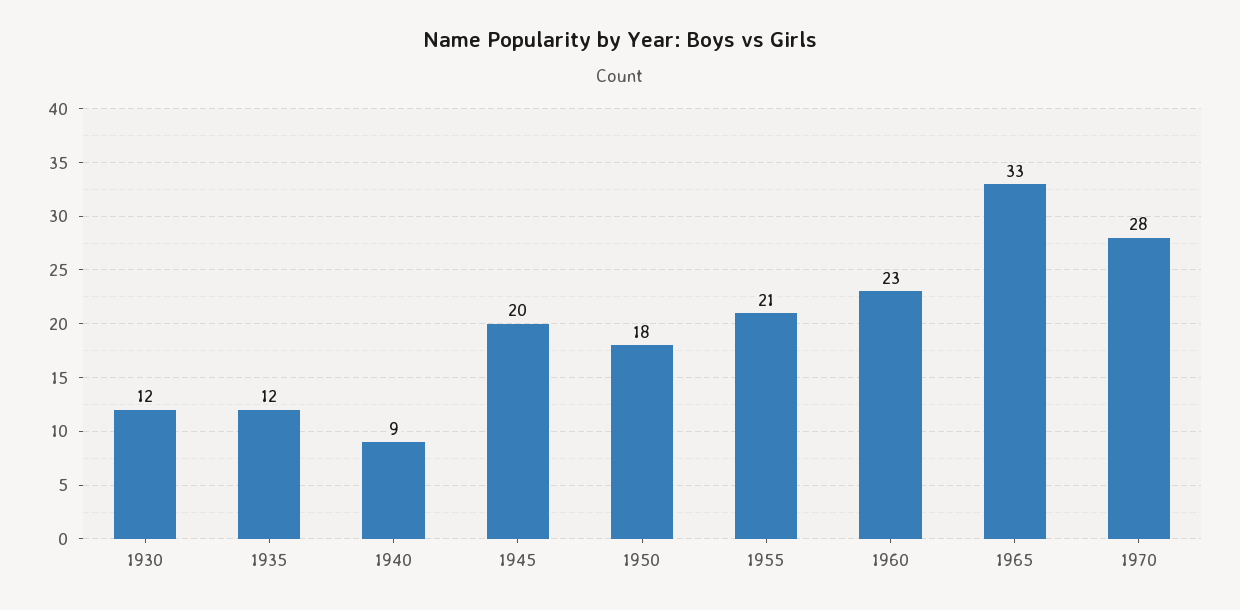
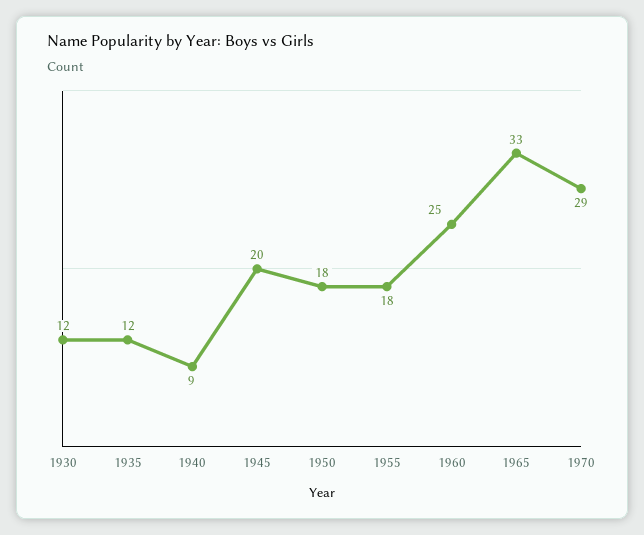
1955: 21 -> 18
1960: 23 -> 25
1970: 28 -> 29

